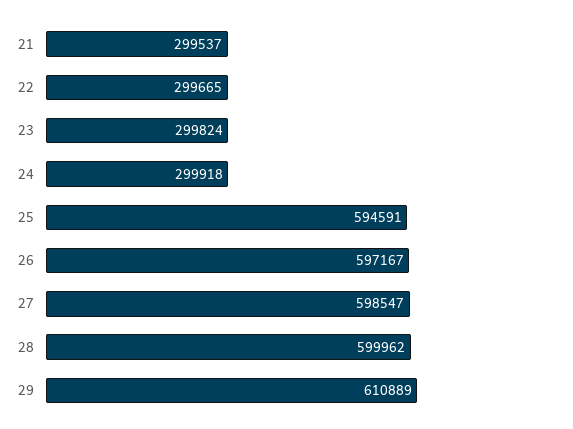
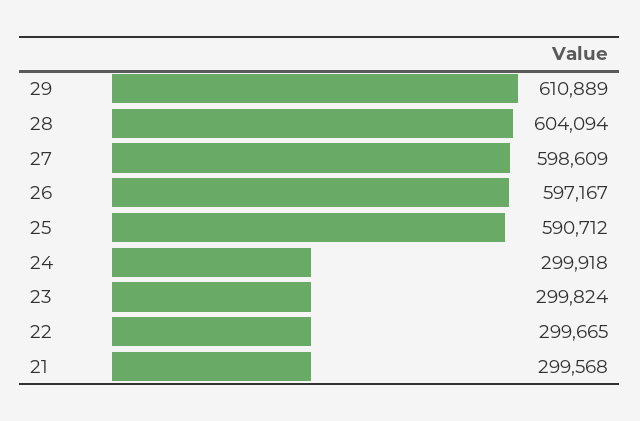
21: 299537 -> 299568
25: 594591 -> 590712
27: 598547 -> 598609
28: 599962 -> 604094

